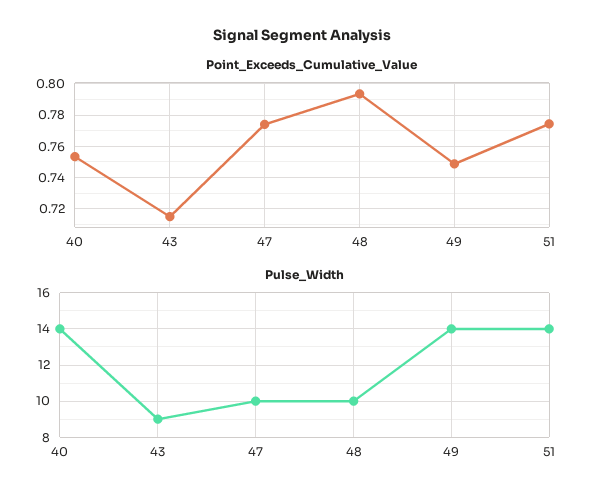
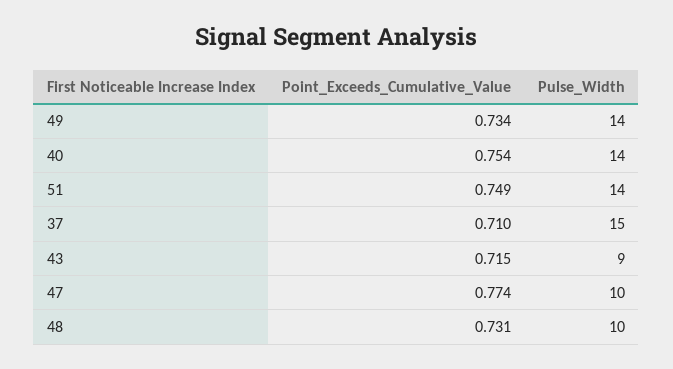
Point_Exceeds_Cumulative_Value, 48: 0.795 -> 0.731
Point_Exceeds_Cumulative_Value, 49: 0.75 -> 0.734
Point_Exceeds_Cumulative_Value, 51: 0.775 -> 0.749
Point_Exceeds_Cumulative_Value, 37: none -> 0.71
Pulse_Width, 37: none -> 15

